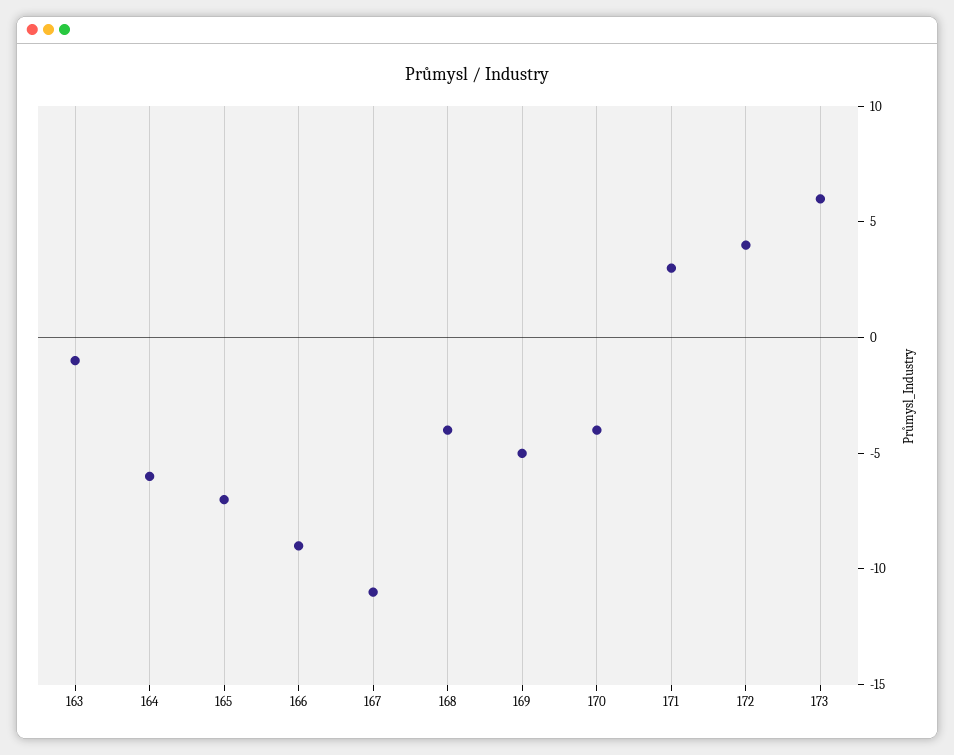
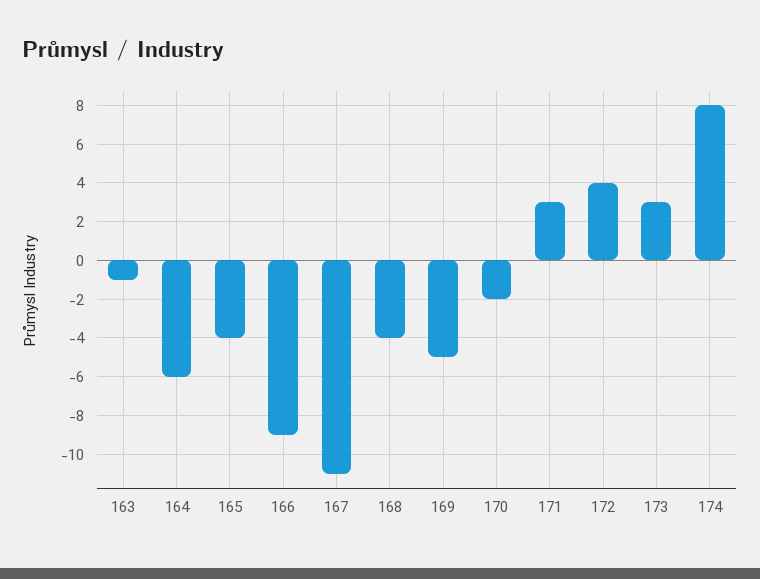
165: -7 -> -4
170: -4 -> -2
173: 6 -> 3
174: none -> 8

